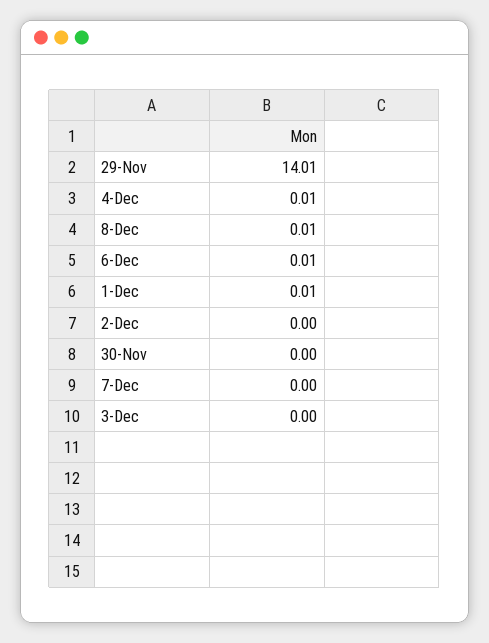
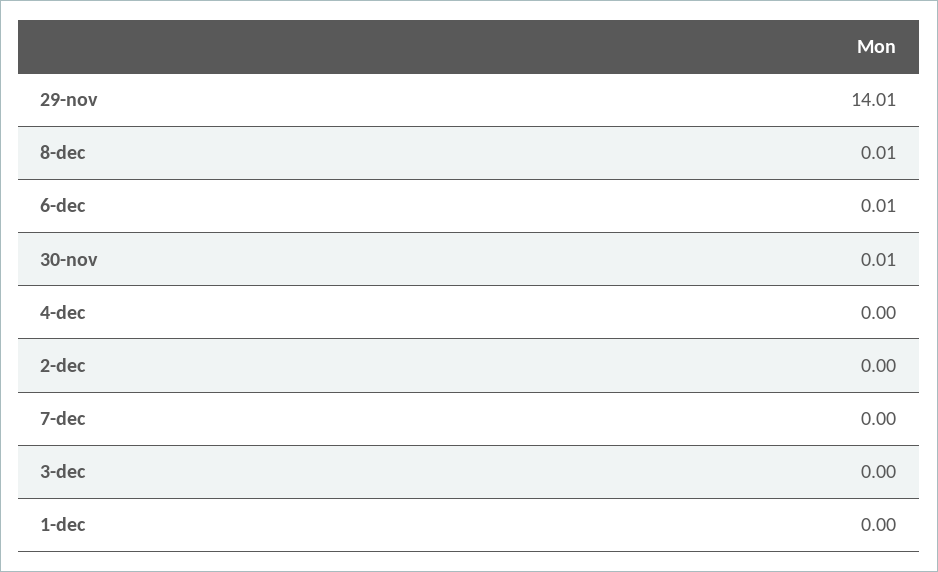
4-Dec: 0.01 -> 0
1-Dec: 0.01 -> 0
30-Nov: 0 -> 0.01

